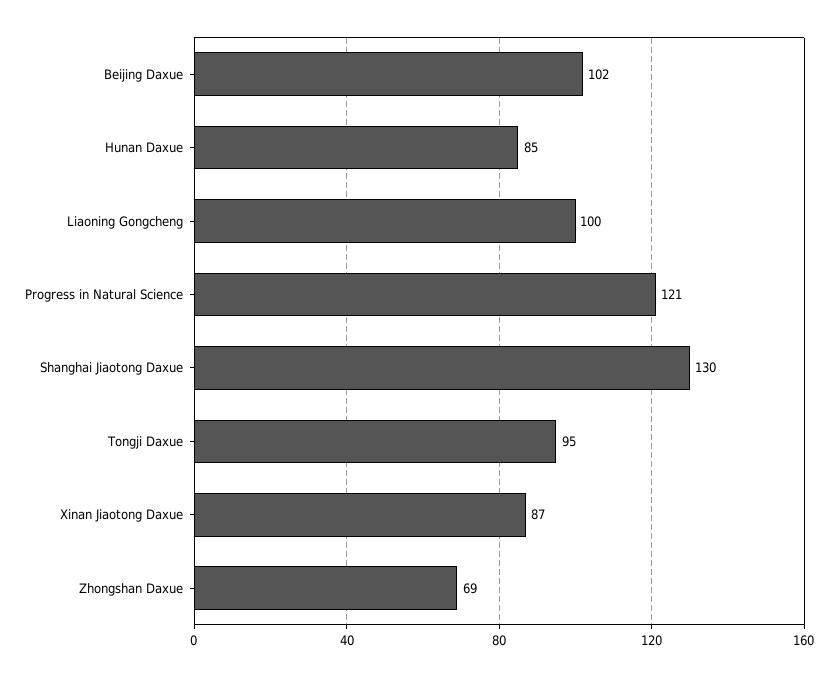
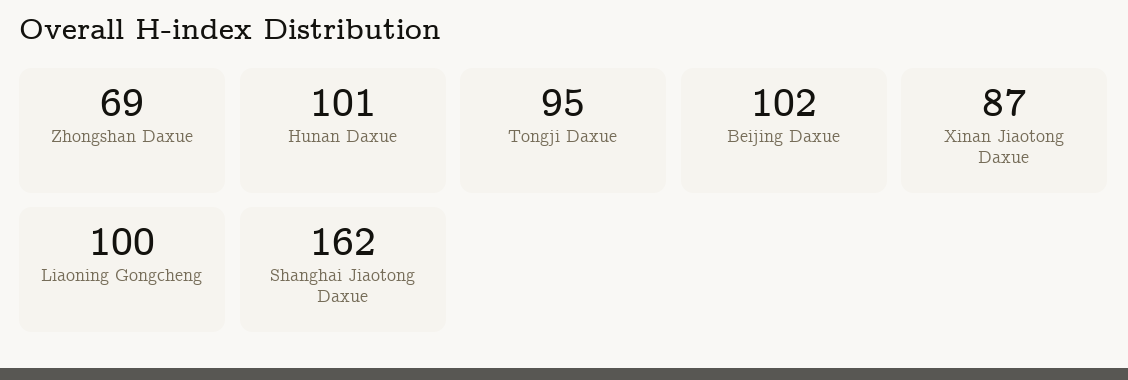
Hunan Daxue: 85 -> 101
Progress in Natural Science: 121 -> none
Shanghai Jiaotong Daxue: 130 -> 162

